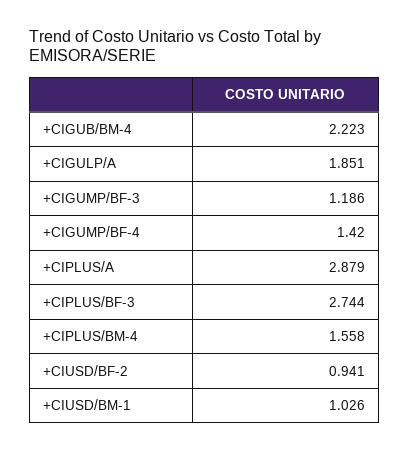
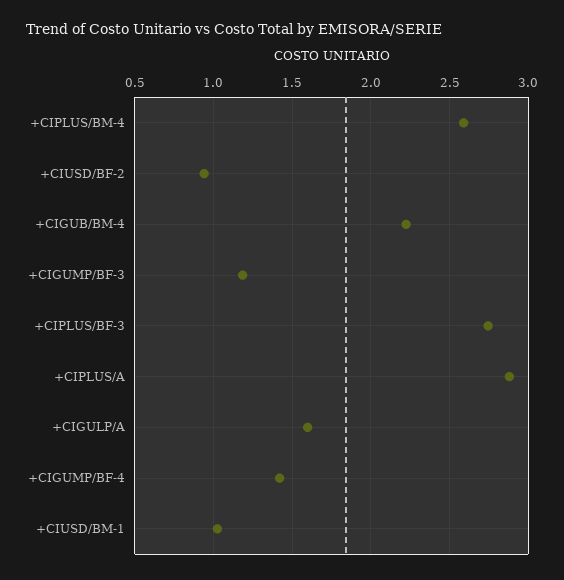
+CIGULP/A: 1.851 -> 1.6
+CIPLUS/BM-4: 1.558 -> 2.6

